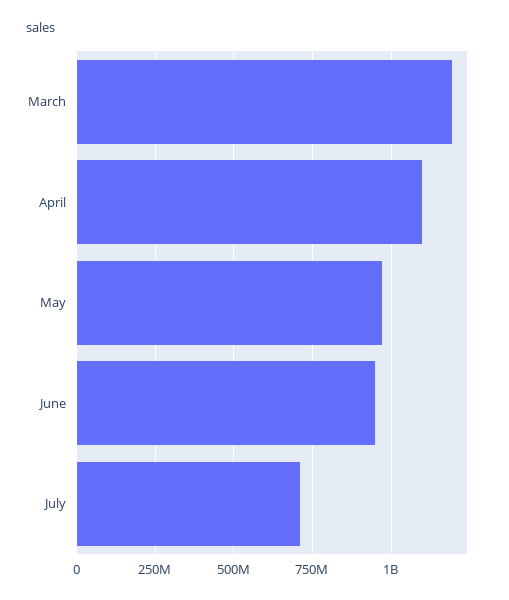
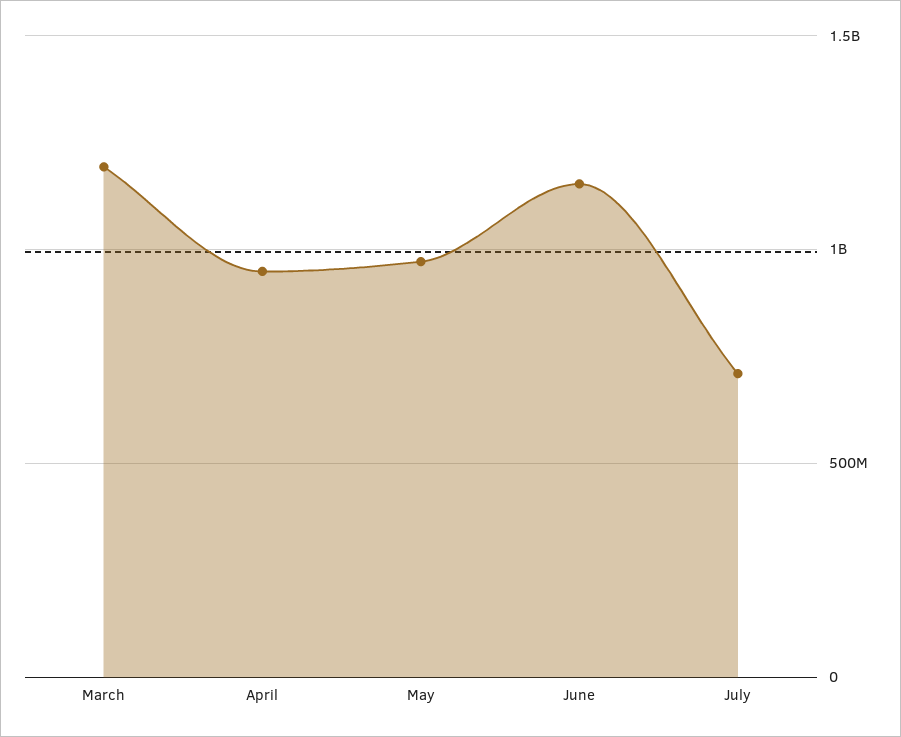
April: 1100000000 -> 950000000
June: 950000000 -> 1150000000

